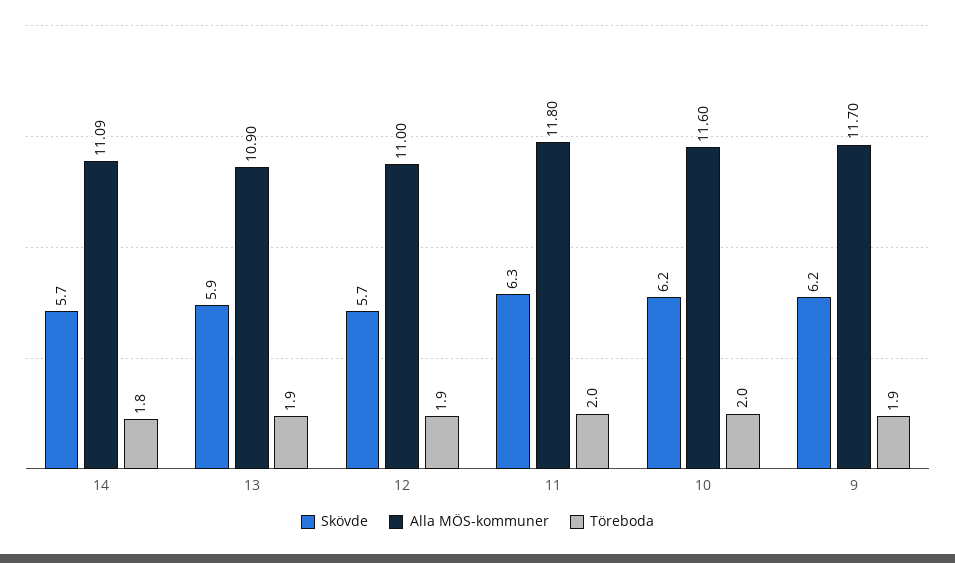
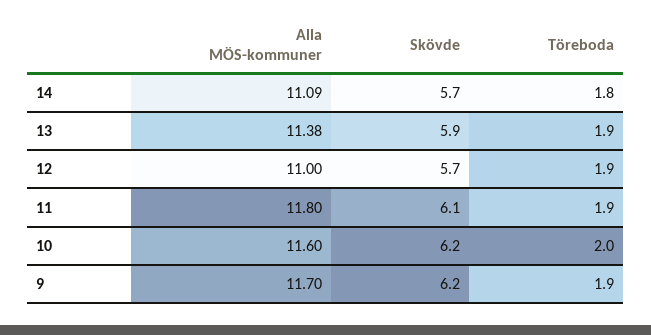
Alla MÖS-kommuner, 13: 10.9 -> 11.38
Skövde, 11: 6.3 -> 6.1
Töreboda, 11: 2 -> 1.9

